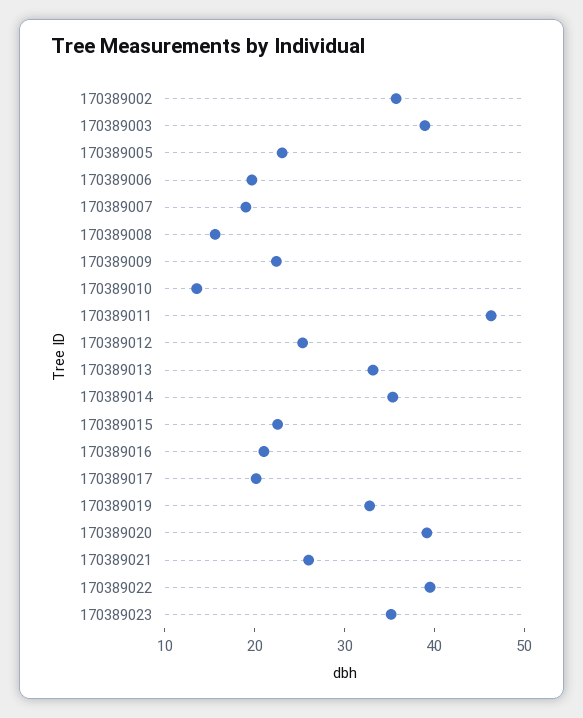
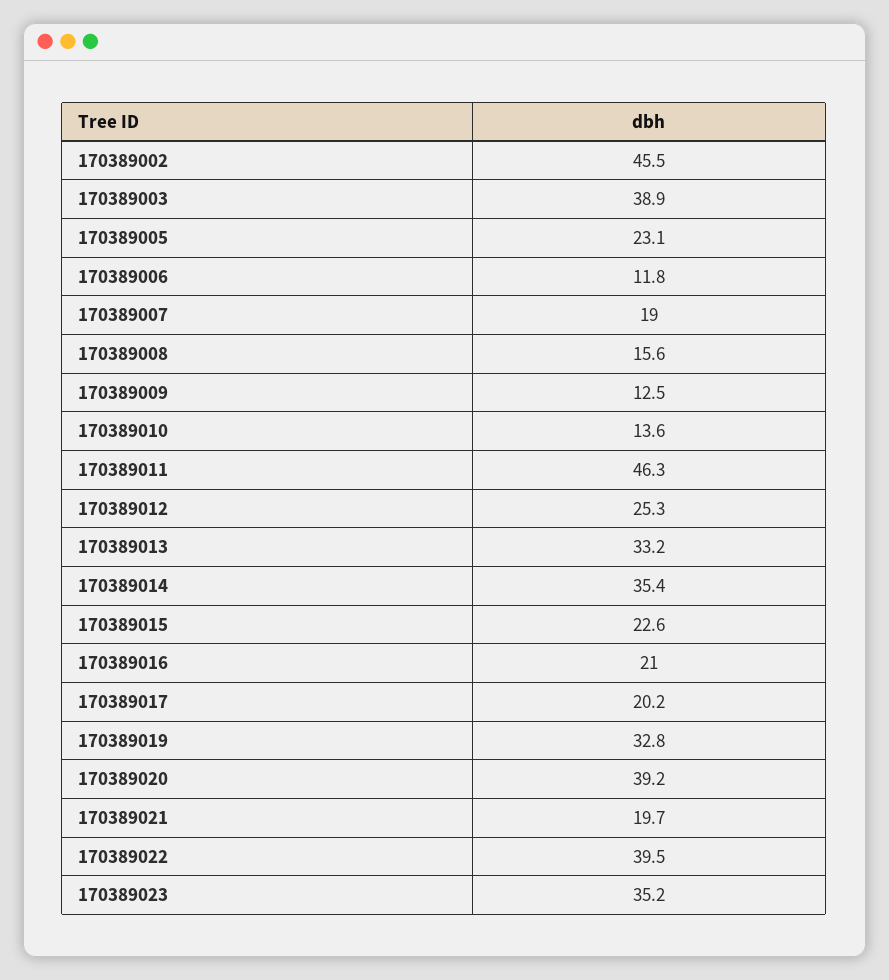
170389002: 36 -> 45.5
170389006: 20 -> 11.8
170389009: 22 -> 12.5
170389021: 26 -> 19.7

